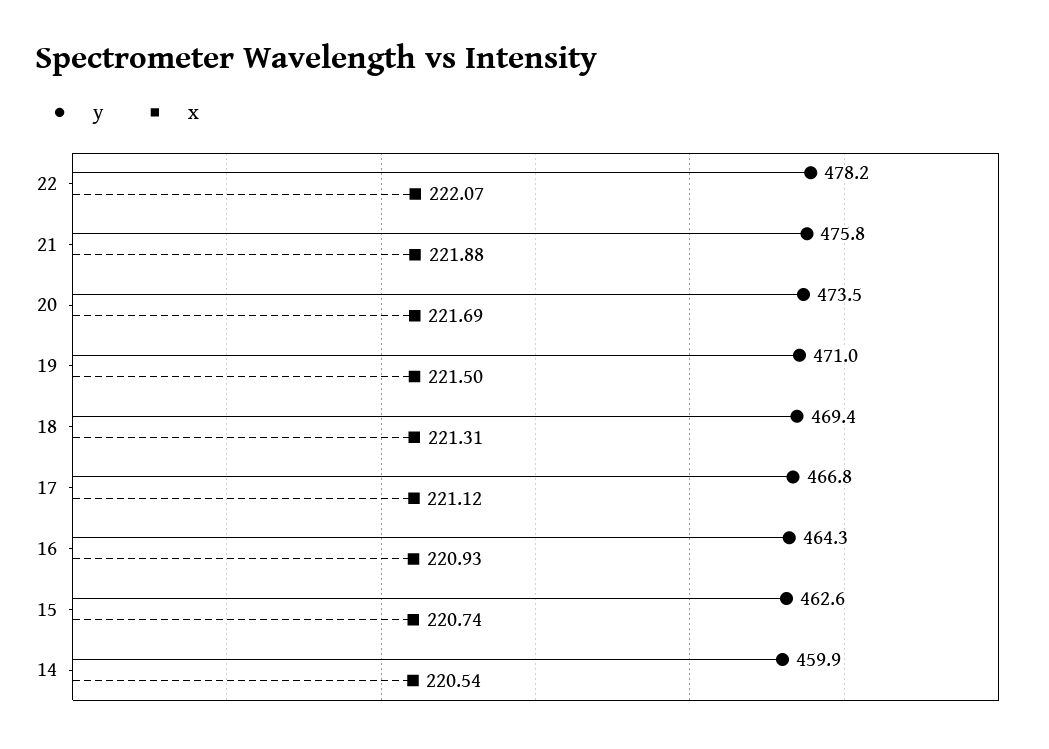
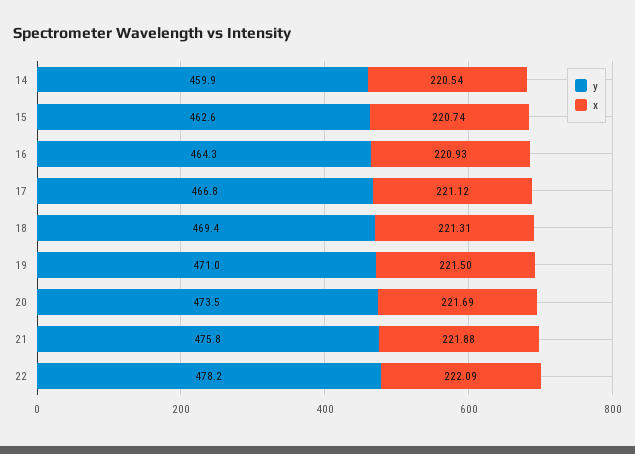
x, 22: 222.07 -> 222.09

